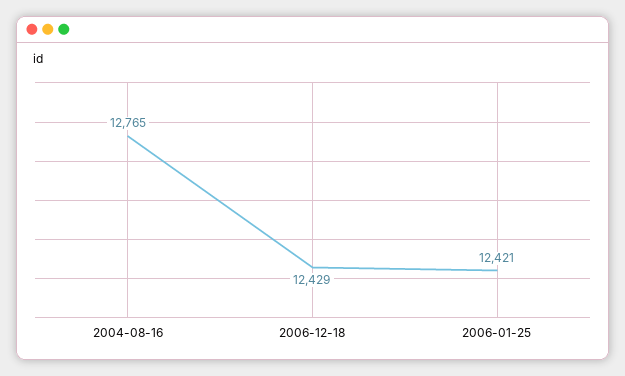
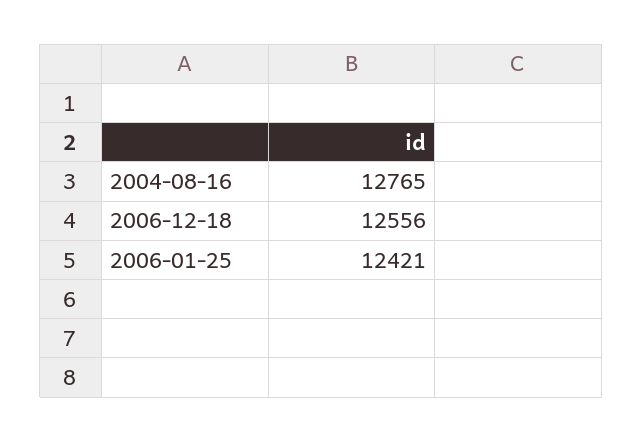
2006-12-18: 12429 -> 12556

